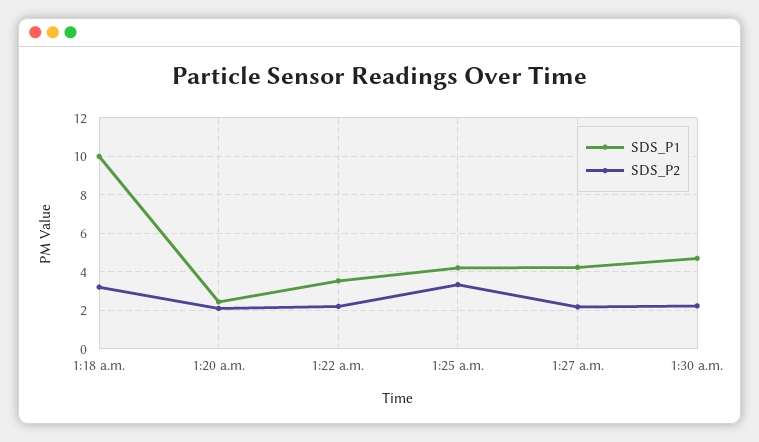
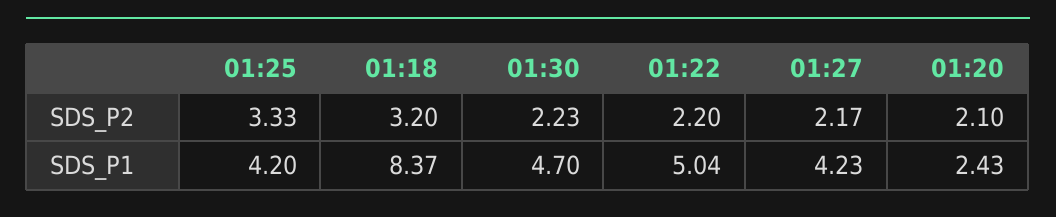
SDS_P1, 1:18 a.m.: 10 -> 8.37
SDS_P1, 1:22 a.m.: 3.5 -> 5.04

